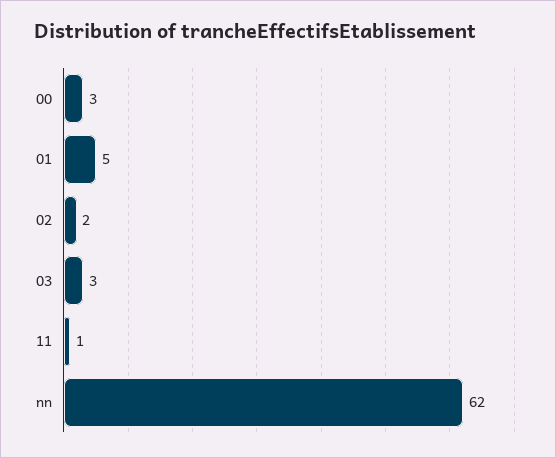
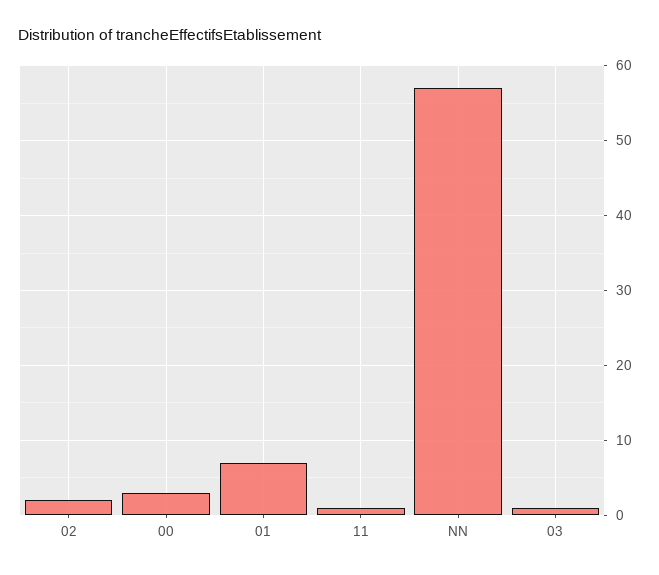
01: 5 -> 7
03: 3 -> 1
nn: 62 -> 57

